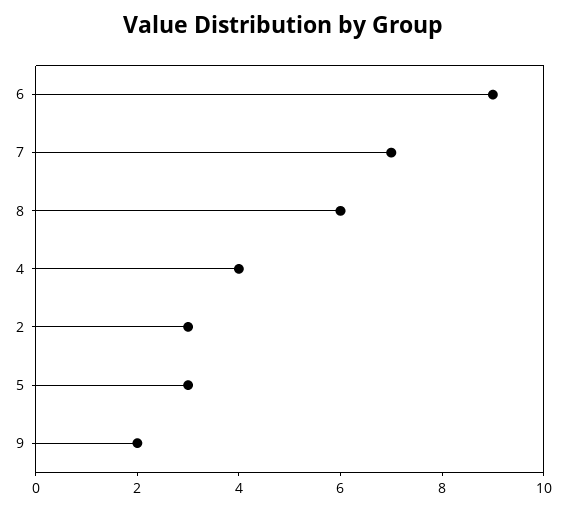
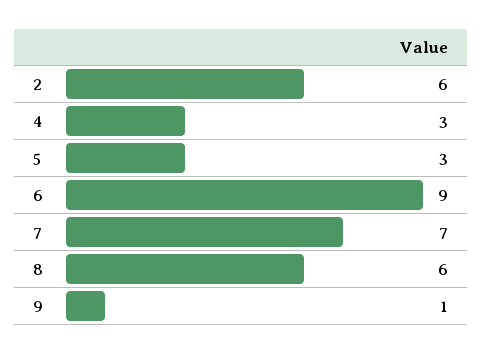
4: 4 -> 3
2: 3 -> 6
9: 2 -> 1

